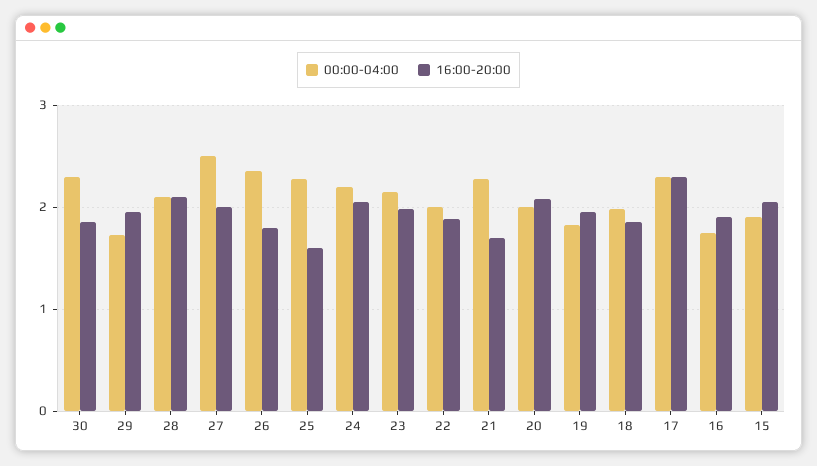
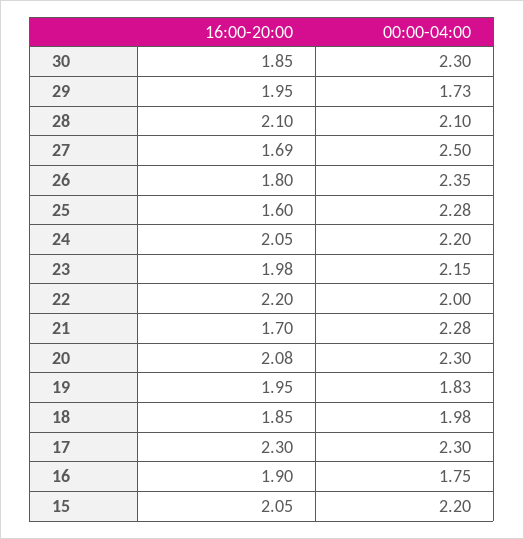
16:00-20:00, 27: 2 -> 1.69
16:00-20:00, 22: 1.9 -> 2.2
00:00-04:00, 20: 2 -> 2.3
00:00-04:00, 15: 1.9 -> 2.2

